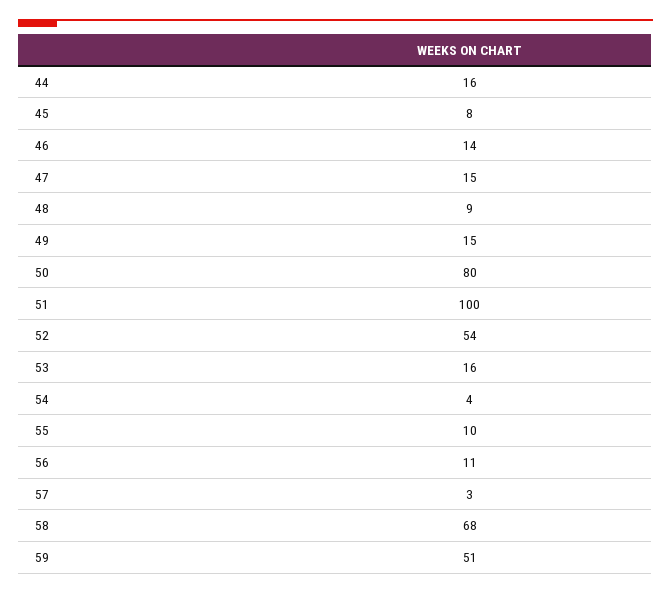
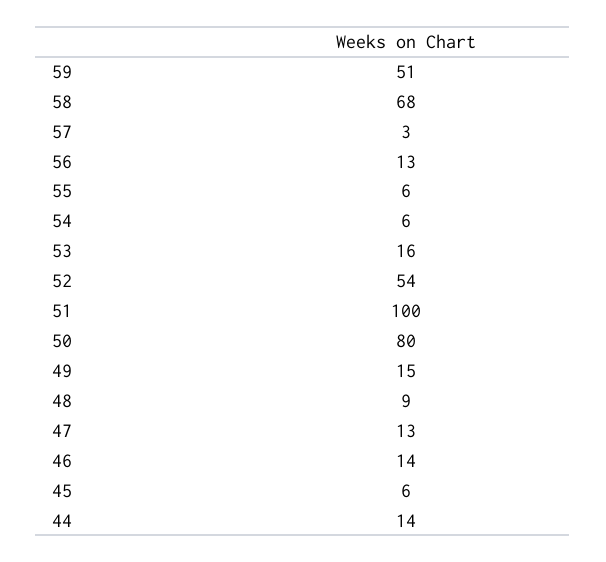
44: 16 -> 14
45: 8 -> 6
47: 15 -> 13
54: 4 -> 6
55: 10 -> 6
56: 11 -> 13

